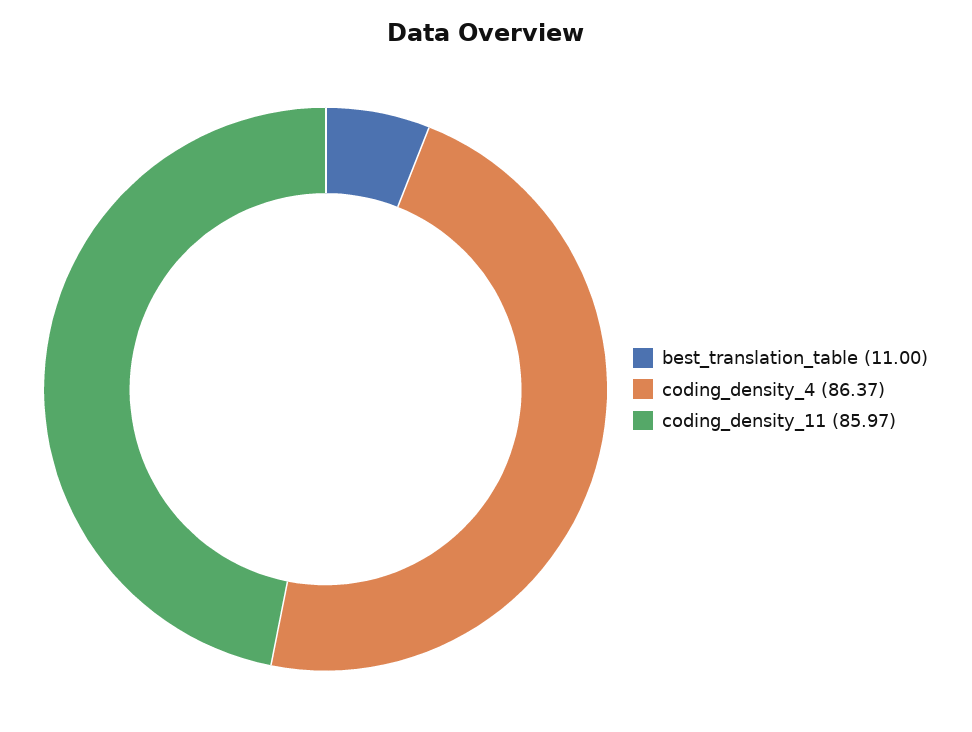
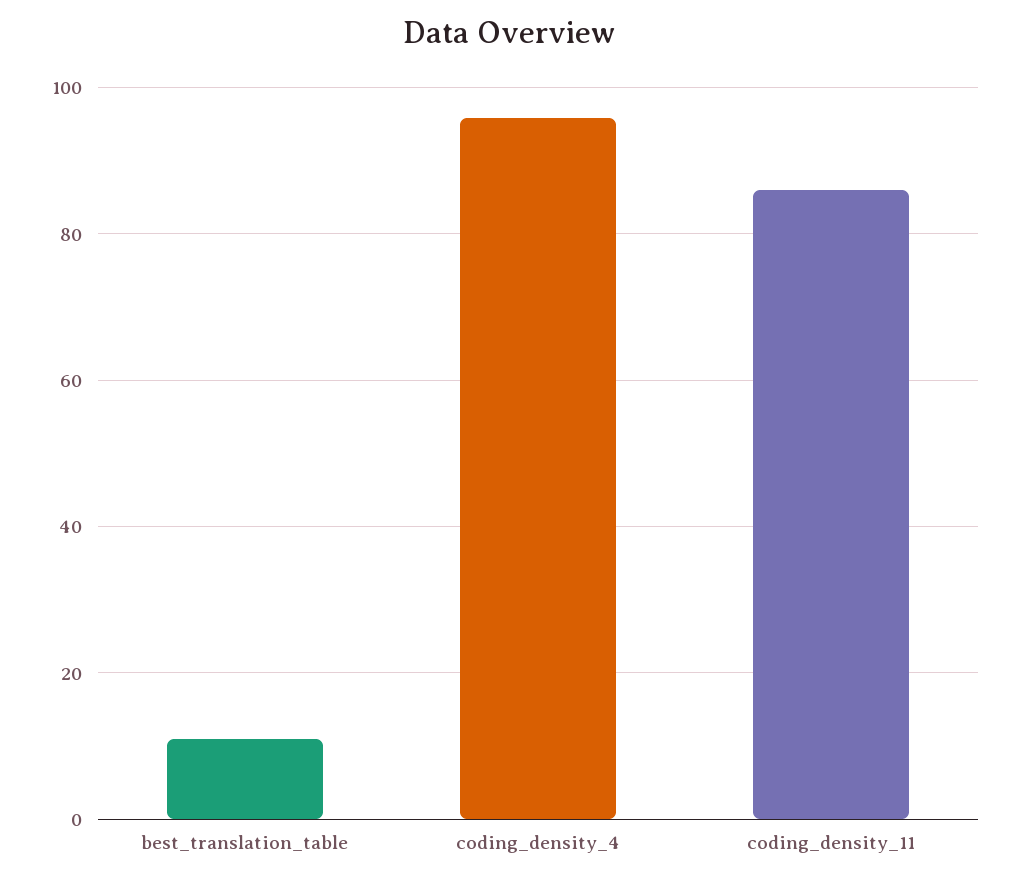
coding_density_4: 86.37 -> 96

